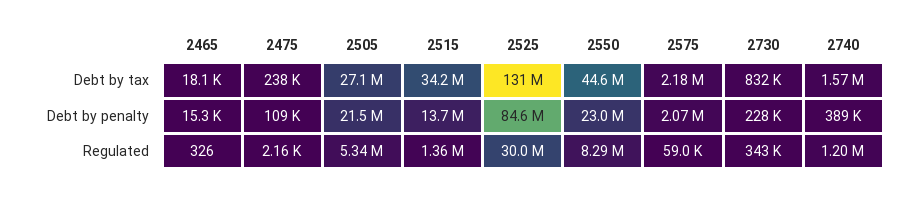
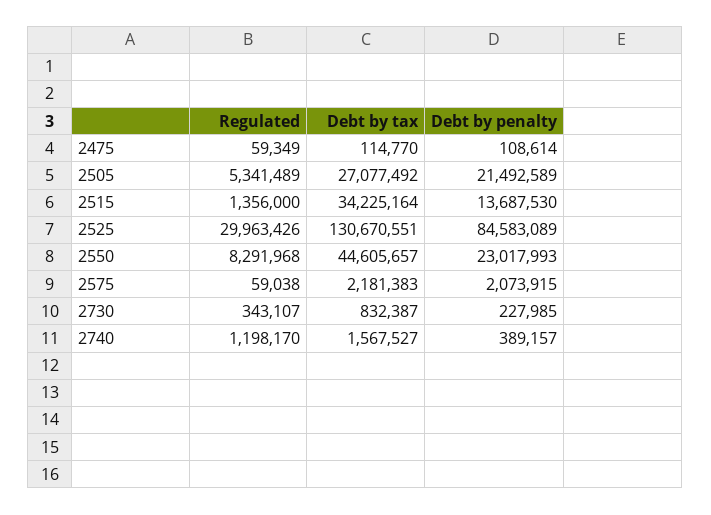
2465, Debt by tax: 18100 -> none
2475, Debt by tax: 238000 -> 114770
2465, Debt by penalty: 15300 -> none
2465, Regulated: 326 -> none
2475, Regulated: 2160 -> 59349

